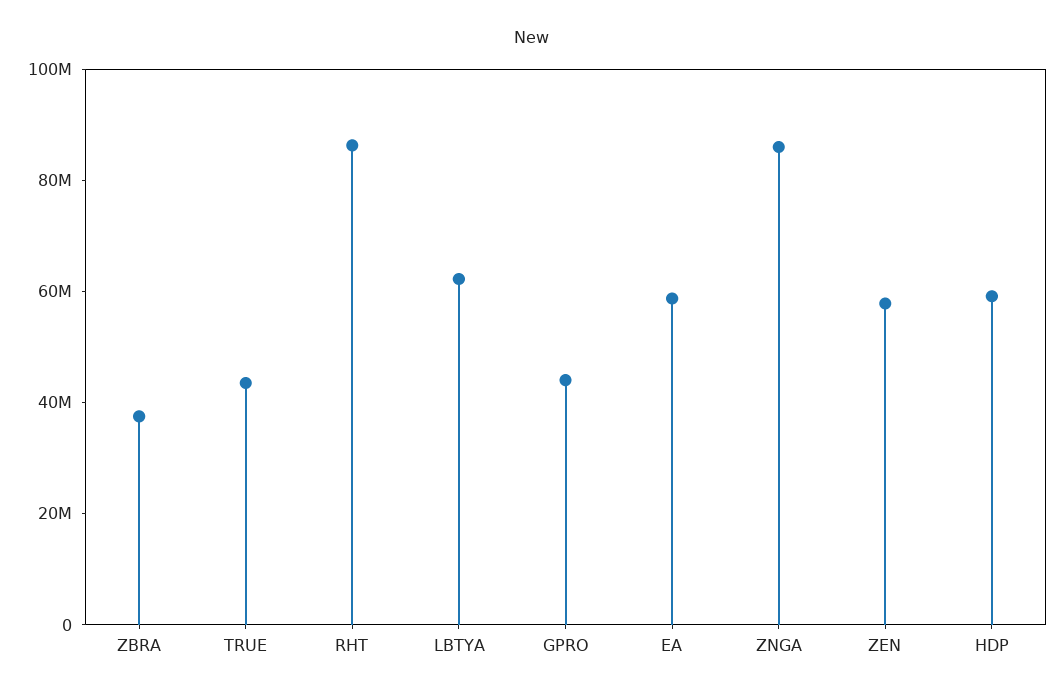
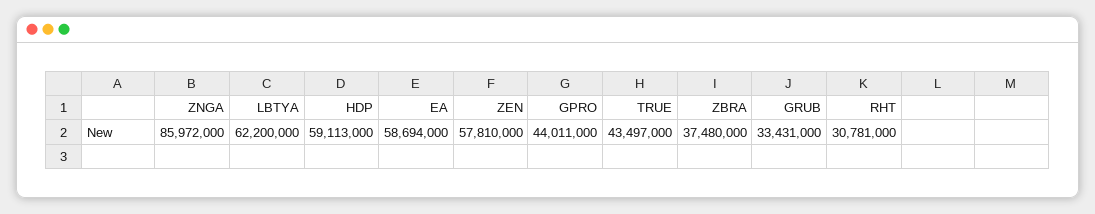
RHT: 85000000 -> 30781000
GRUB: none -> 33431000

